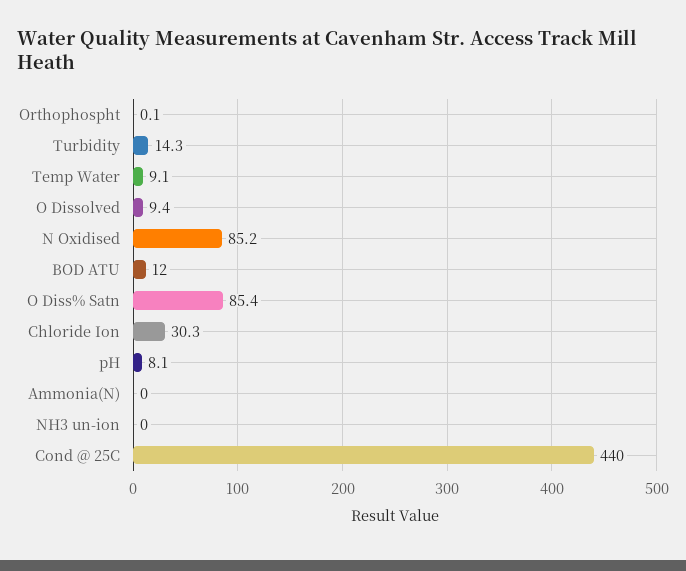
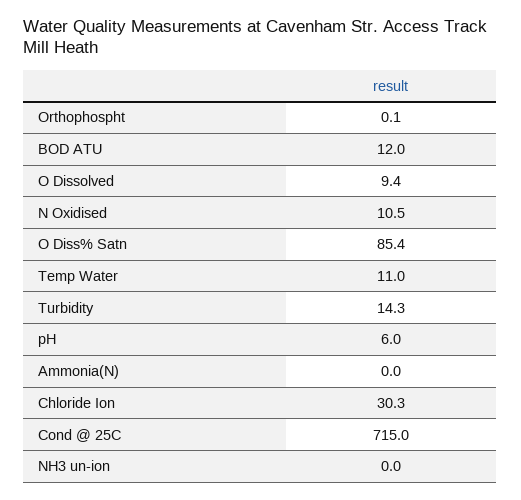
Temp Water: 9.1 -> 11
N Oxidised: 85.2 -> 10.5
pH: 8.1 -> 6
Cond @ 25C: 440 -> 715

